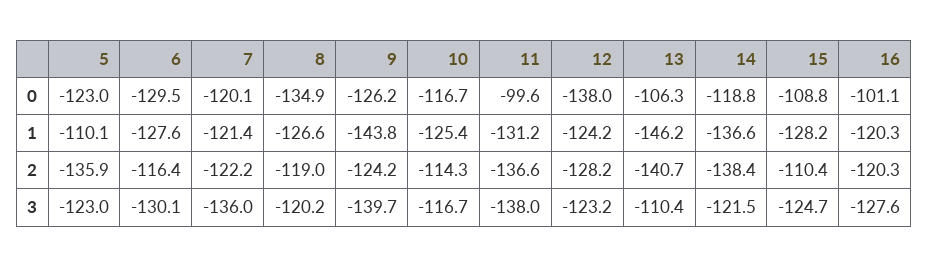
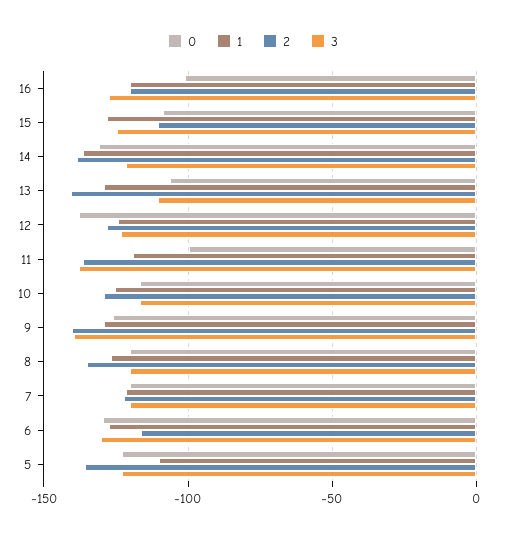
0, 8: -134.9 -> -120
0, 14: -118.8 -> -130
1, 9: -143.8 -> -130
1, 11: -131.2 -> -120
1, 13: -146.2 -> -130
2, 8: -119 -> -135
2, 9: -124.2 -> -140
2, 10: -114.3 -> -130
3, 7: -136 -> -120

